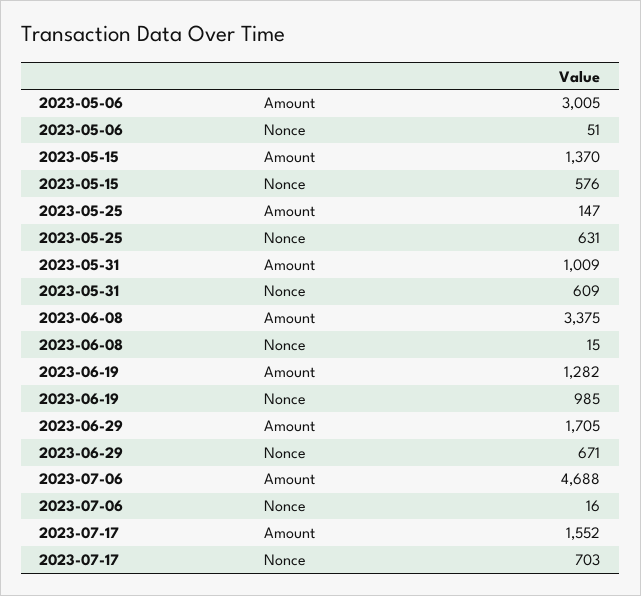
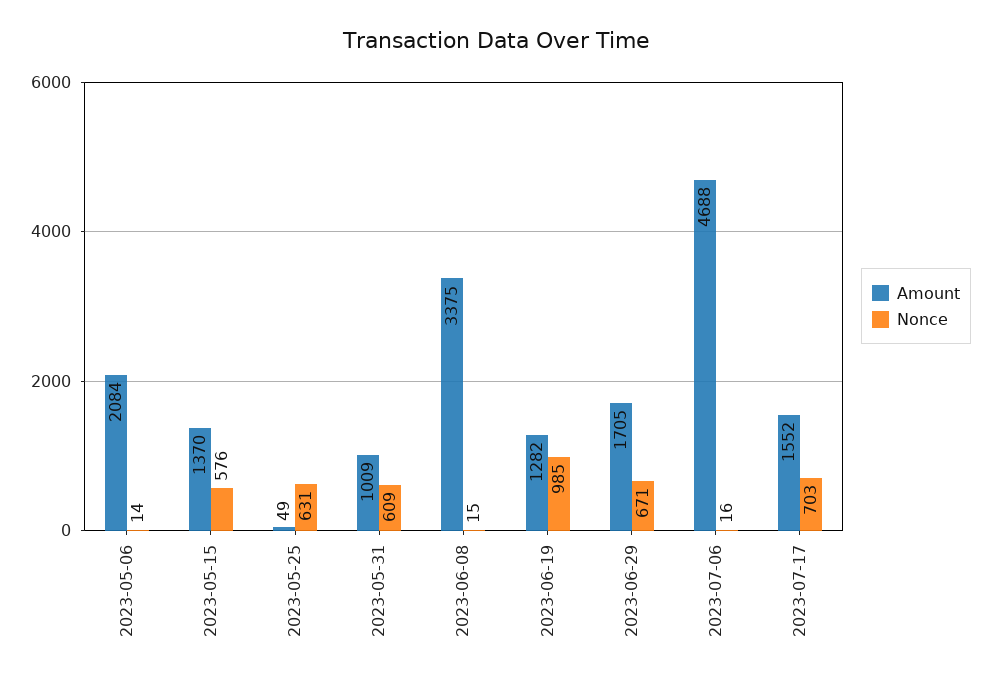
Amount, 2023-05-06: 3005 -> 2084
Nonce, 2023-05-06: 51 -> 14
Amount, 2023-05-25: 147 -> 49

